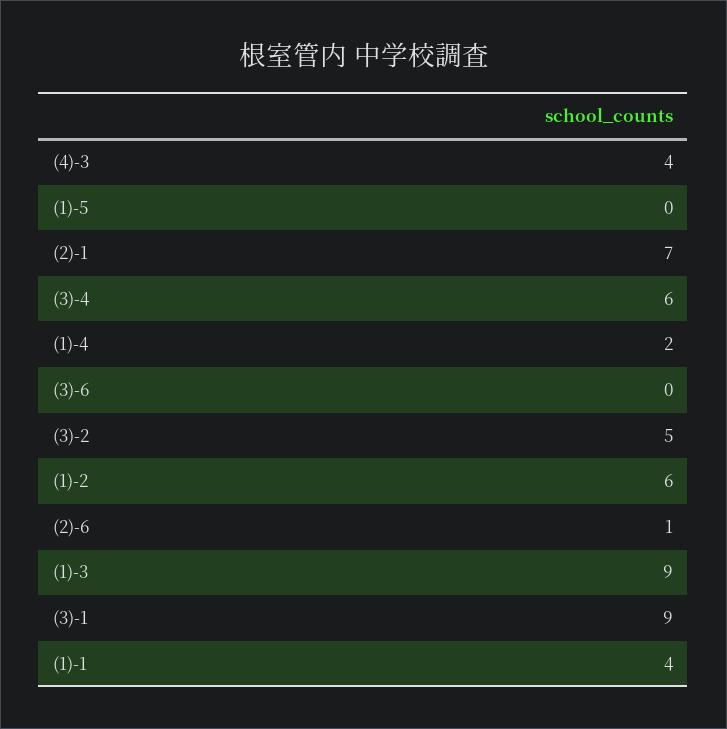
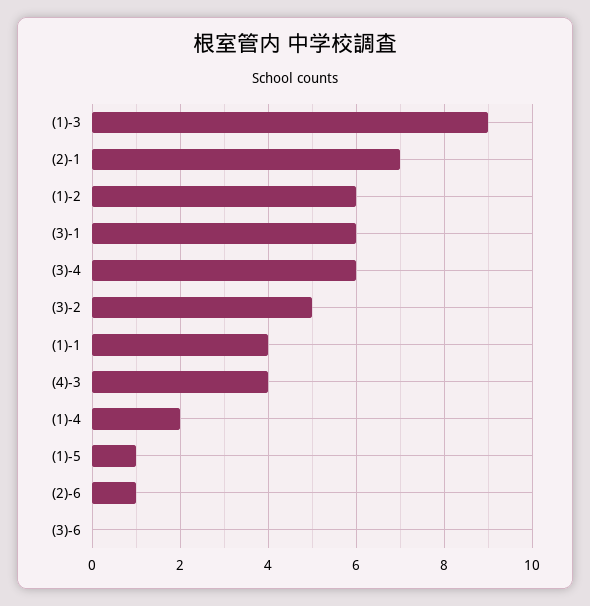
(1)-5: 0 -> 1
(3)-1: 9 -> 6

